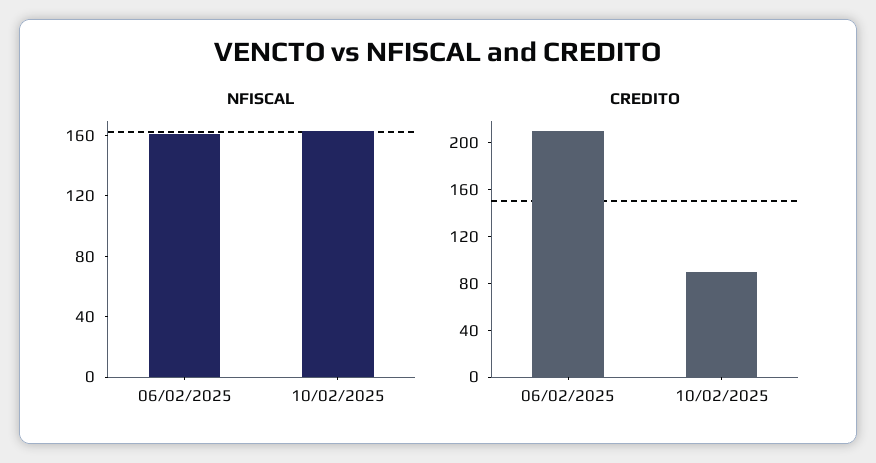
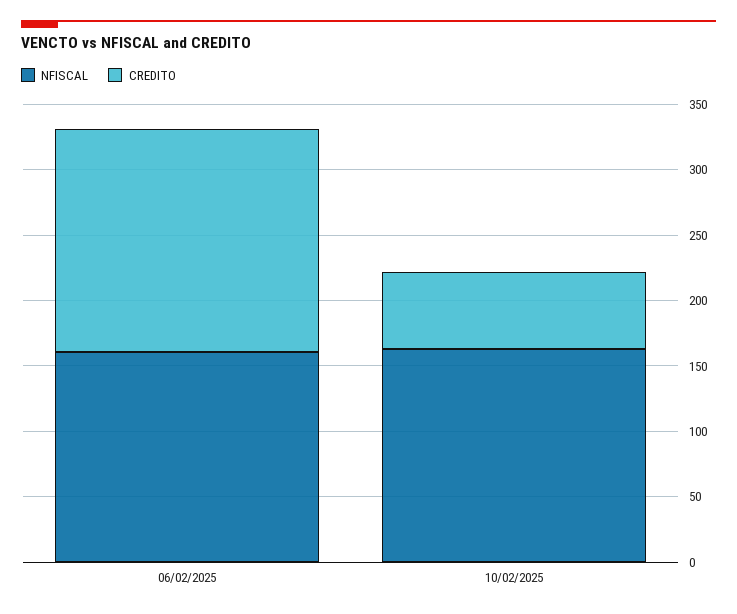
CREDITO, 06/02/2025: 210 -> 170
CREDITO, 10/02/2025: 90 -> 60

